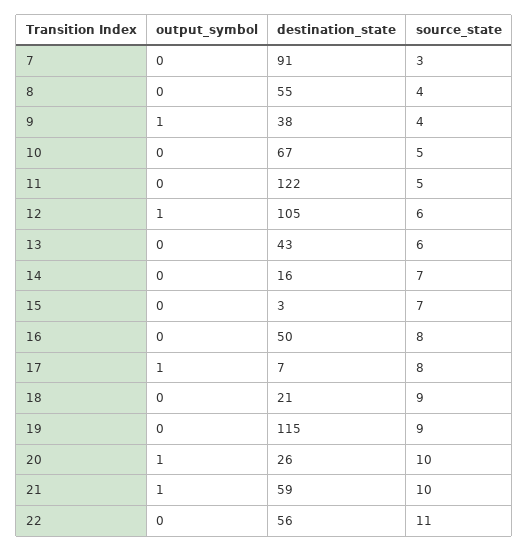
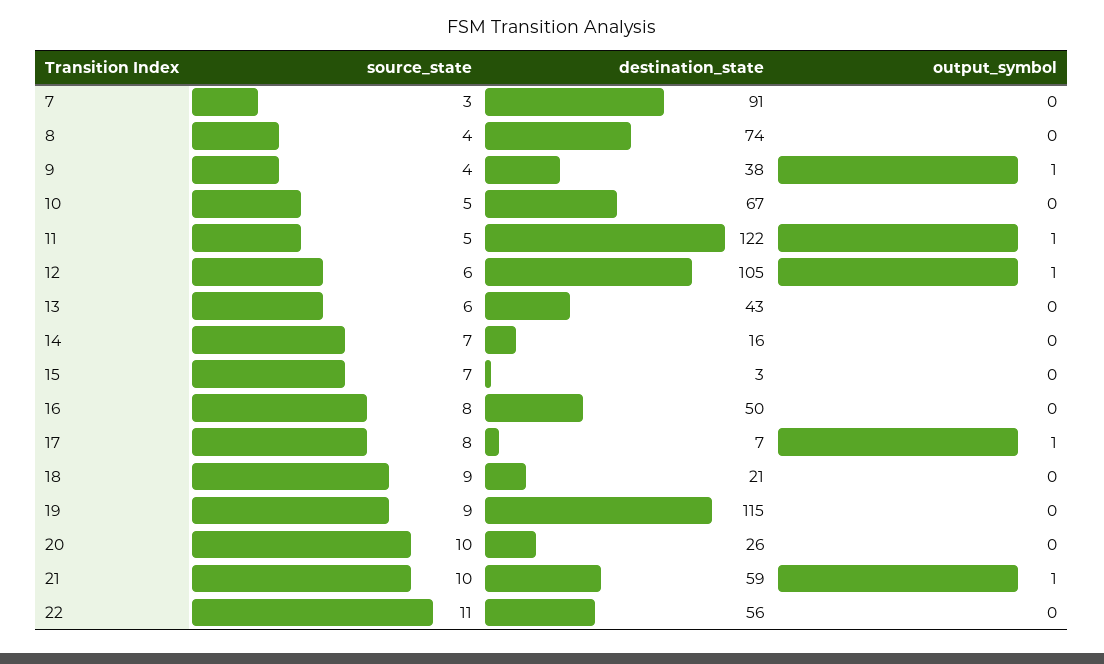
destination_state, 8: 55 -> 74
output_symbol, 11: 0 -> 1
output_symbol, 20: 1 -> 0

